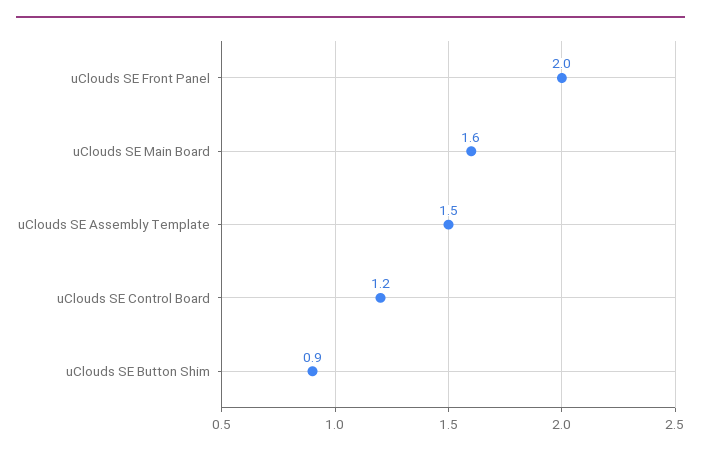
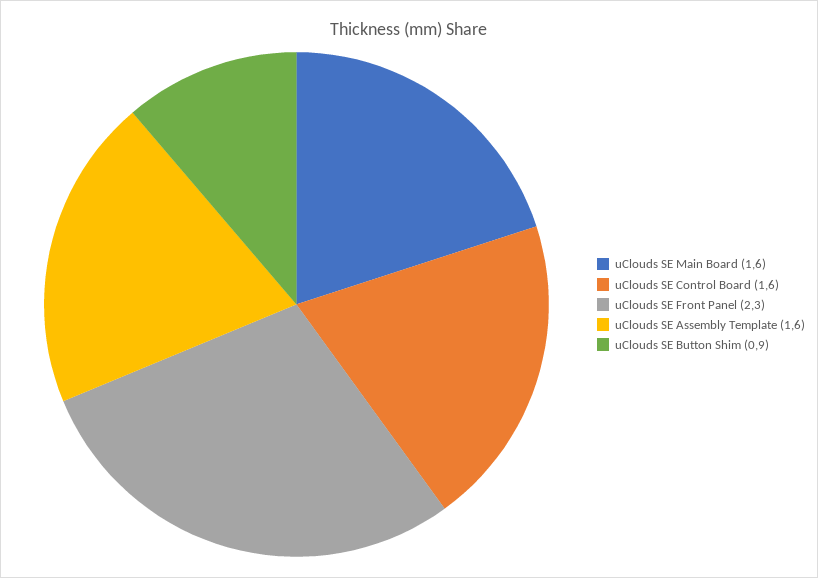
uClouds SE Front Panel: 2 -> 2.3
uClouds SE Assembly Template: 1.5 -> 1.6
uClouds SE Control Board: 1.2 -> 1.6

